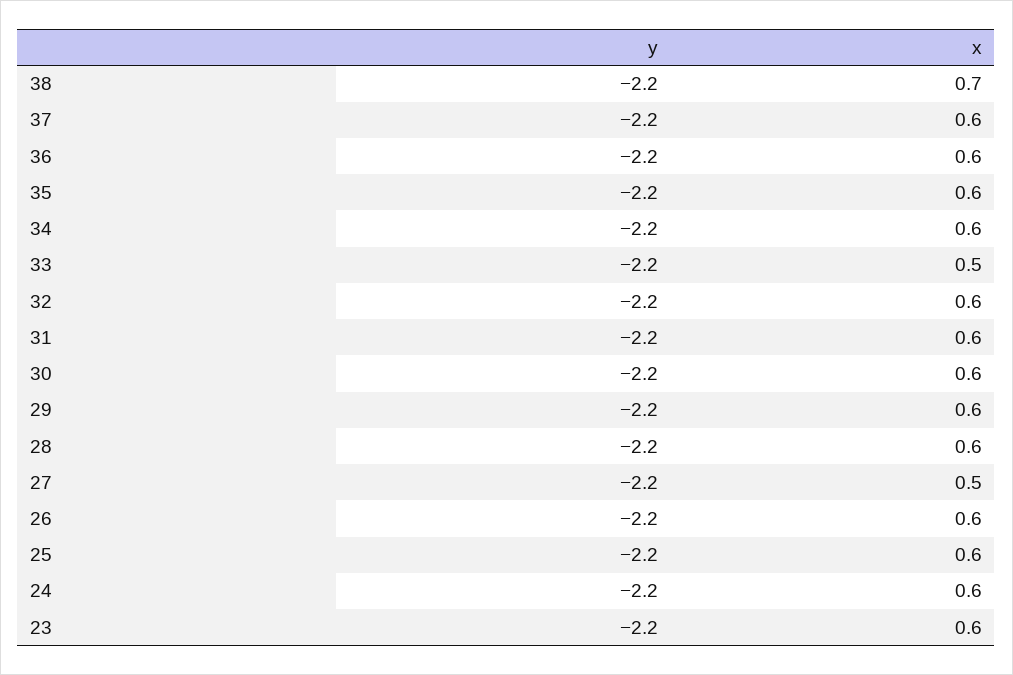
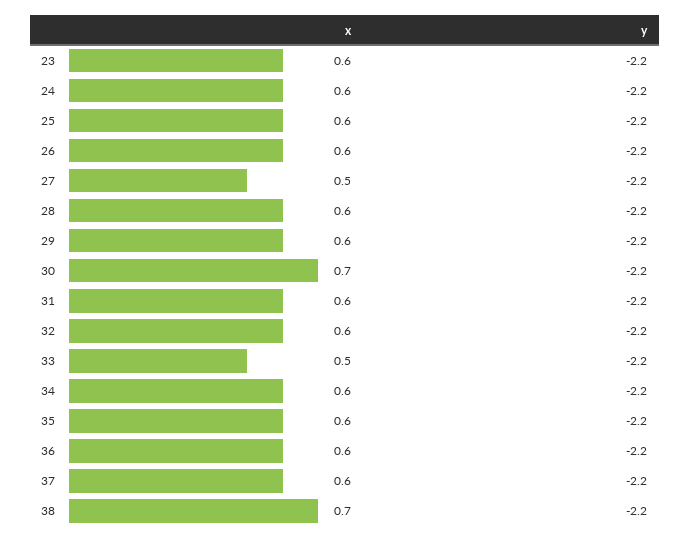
x, 30: 0.6 -> 0.7

